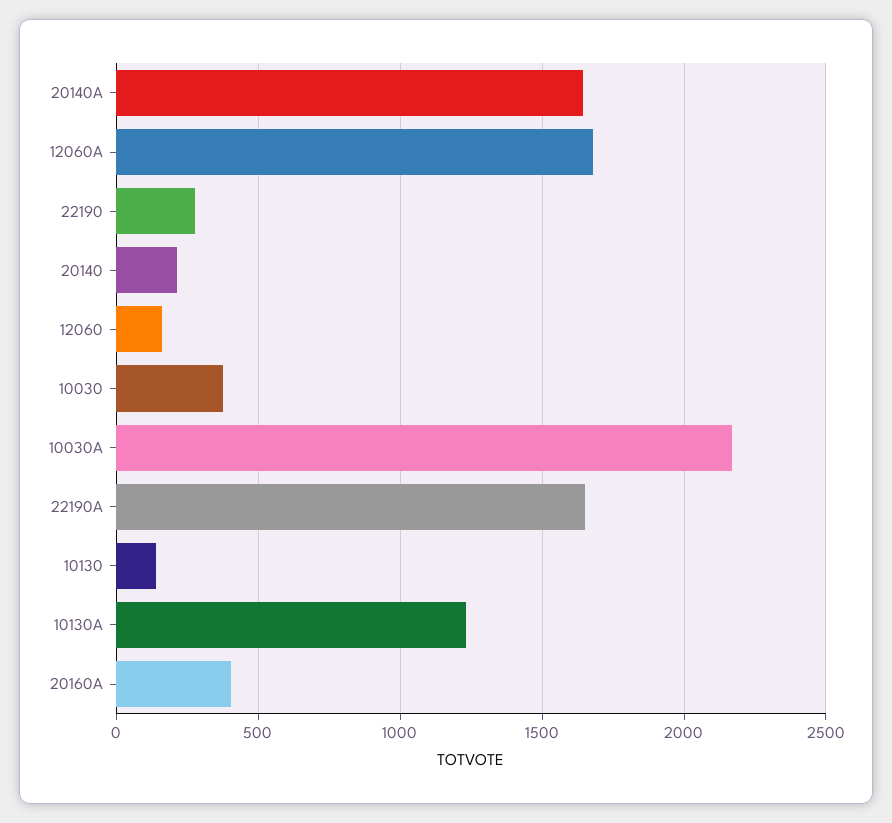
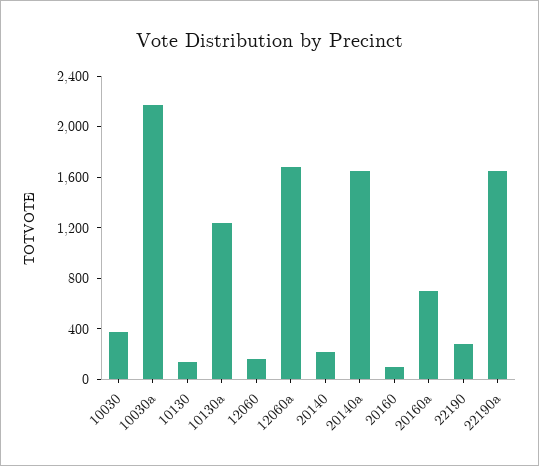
20160A: 400 -> 700
20160: none -> 100

